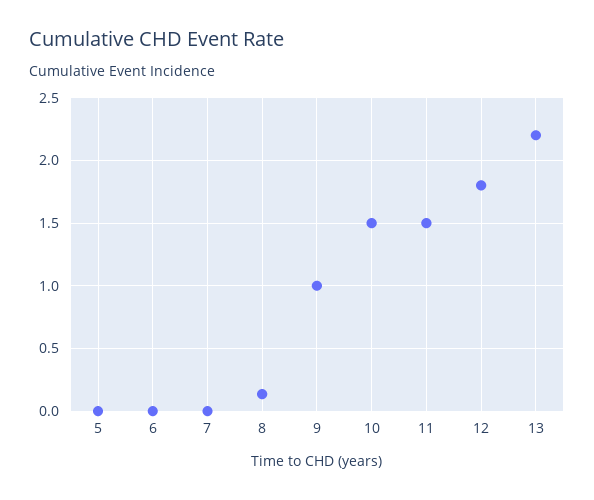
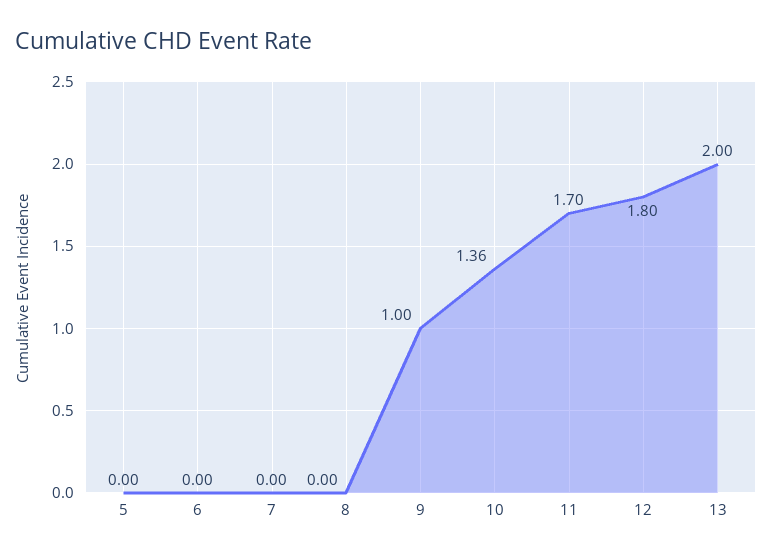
8: 0.15 -> 0
10: 1.5 -> 1.36
11: 1.5 -> 1.7
13: 2.2 -> 2

